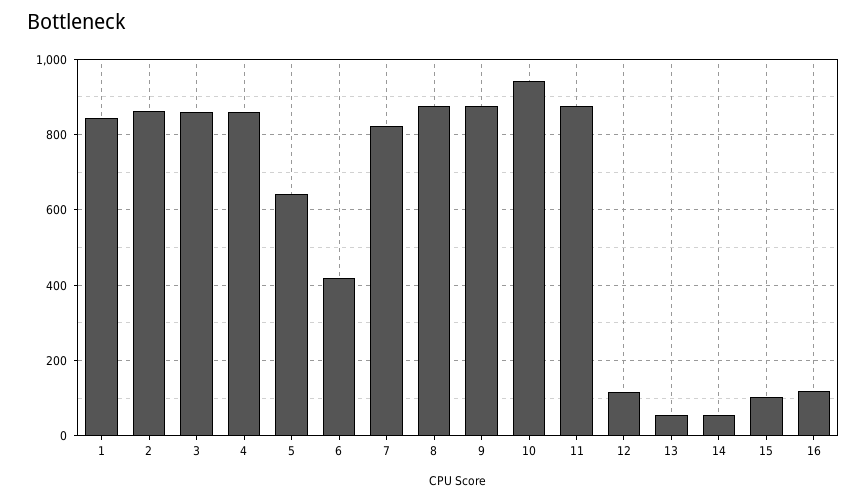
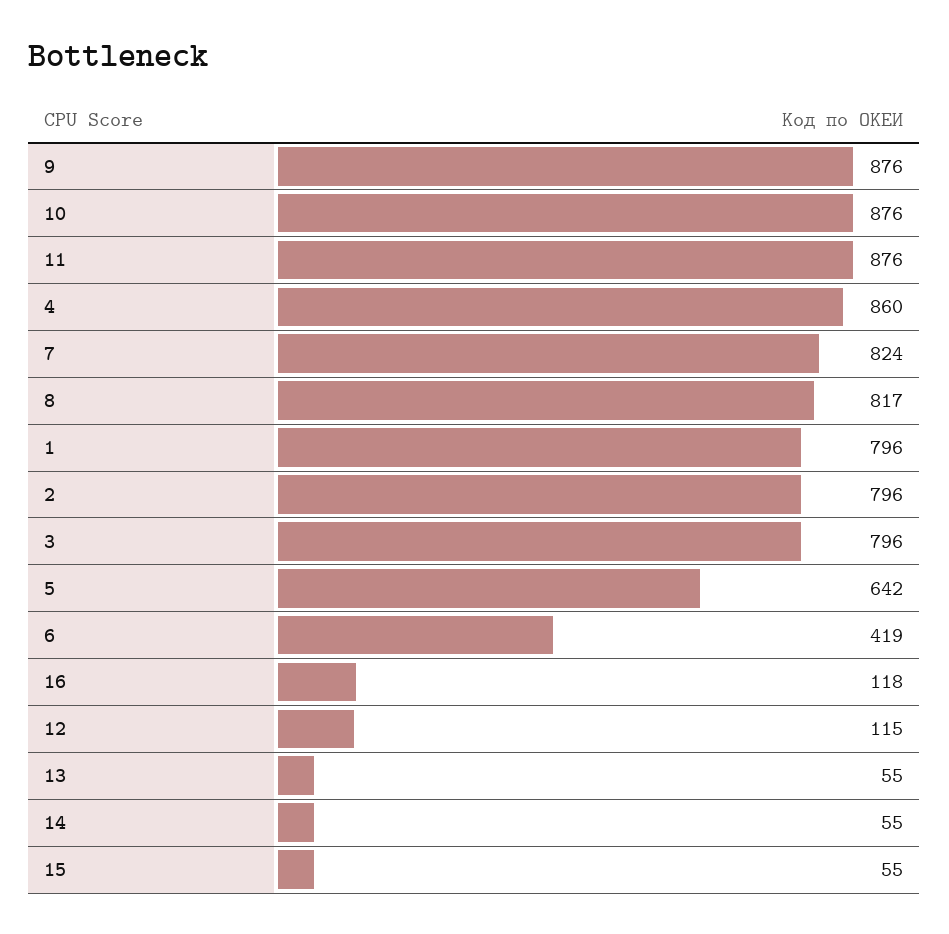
1: 840 -> 796
2: 860 -> 796
3: 860 -> 796
8: 880 -> 817
10: 940 -> 876
15: 100 -> 55

